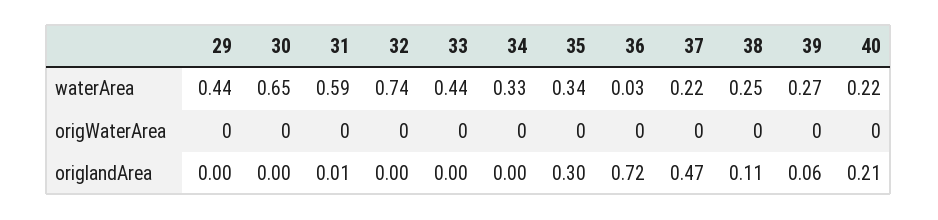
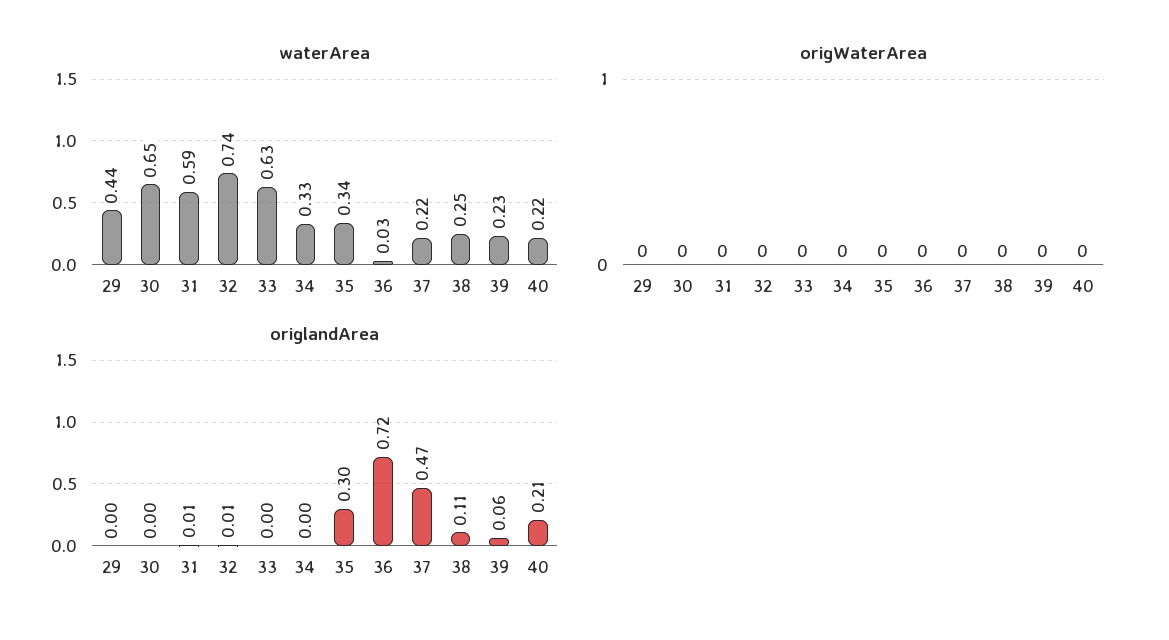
waterArea, 33: 0.44 -> 0.63
waterArea, 39: 0.27 -> 0.23
origlandArea, 32: 0 -> 0.01

